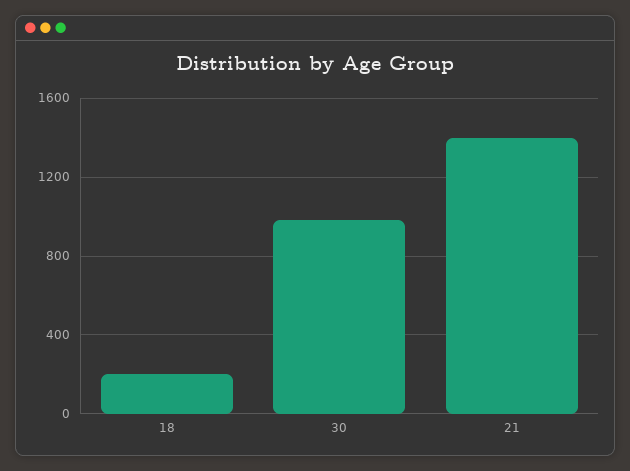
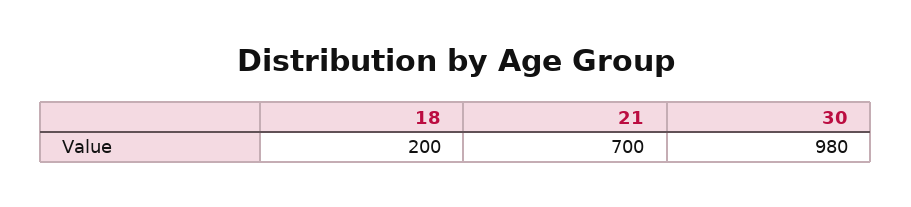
21: 1400 -> 700

